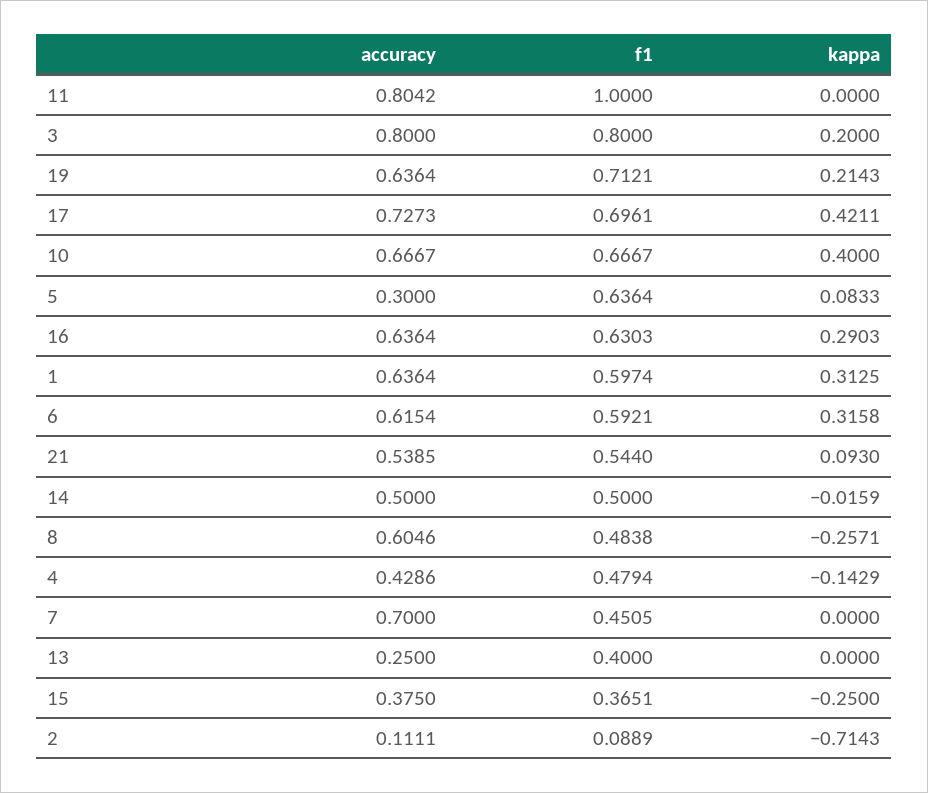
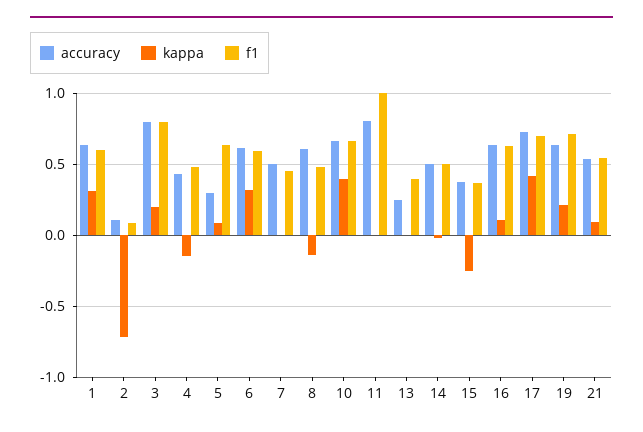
kappa, 16: 0.2903 -> 0.1
kappa, 8: -0.2571 -> -0.15
accuracy, 7: 0.7 -> 0.5

